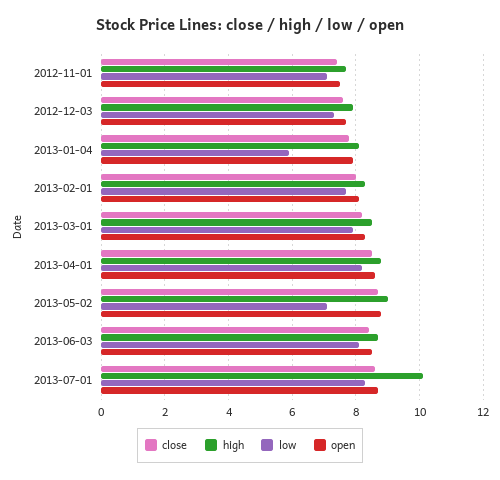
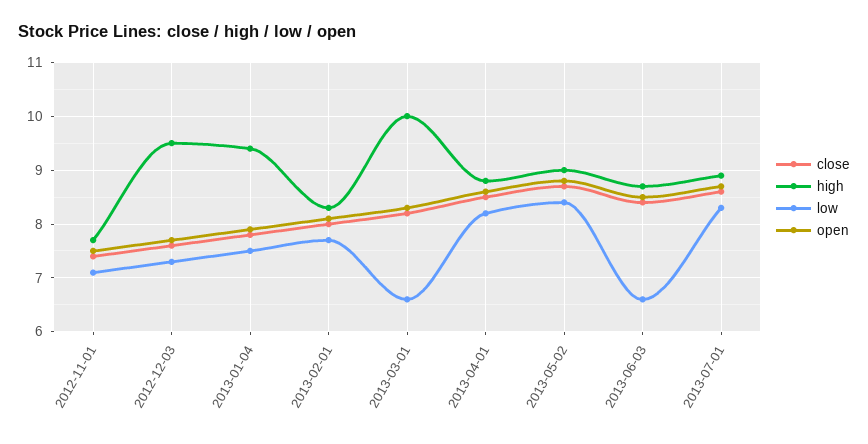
high, 2012-12-03: 8 -> 9.5
high, 2013-01-04: 8 -> 9.5
low, 2013-01-04: 6 -> 7.5
high, 2013-03-01: 8.5 -> 10
low, 2013-03-01: 8 -> 6.5
low, 2013-05-02: 7 -> 8.5
low, 2013-06-03: 8 -> 6.5
high, 2013-07-01: 10 -> 9

